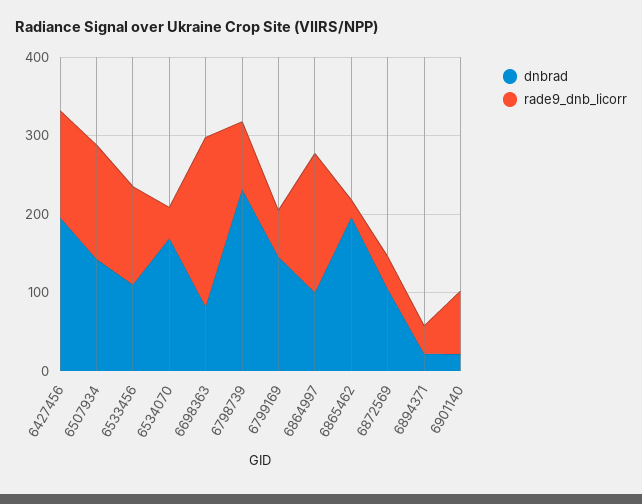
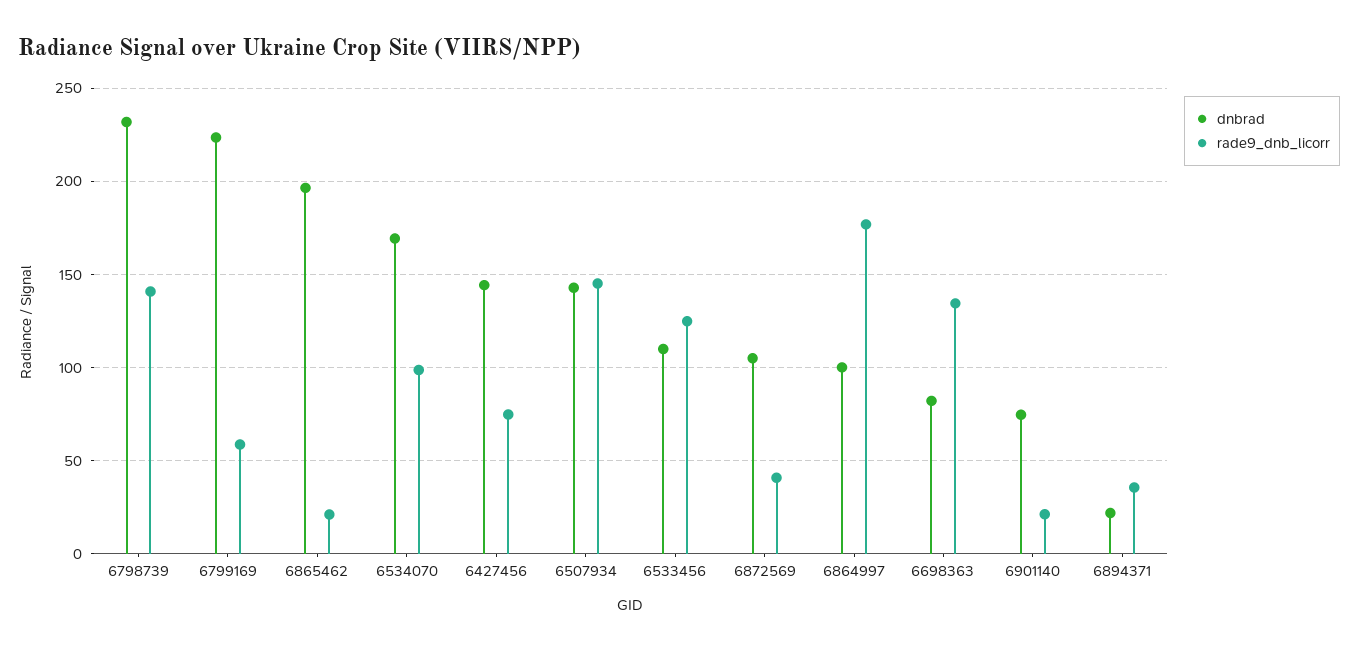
dnbrad, 6427456: 200 -> 145
rade9_dnb_licorr, 6427456: 140 -> 75
rade9_dnb_licorr, 6534070: 40 -> 100
rade9_dnb_licorr, 6698363: 220 -> 135
rade9_dnb_licorr, 6798739: 80 -> 140
dnbrad, 6799169: 140 -> 225
dnbrad, 6901140: 20 -> 75
rade9_dnb_licorr, 6901140: 80 -> 20

